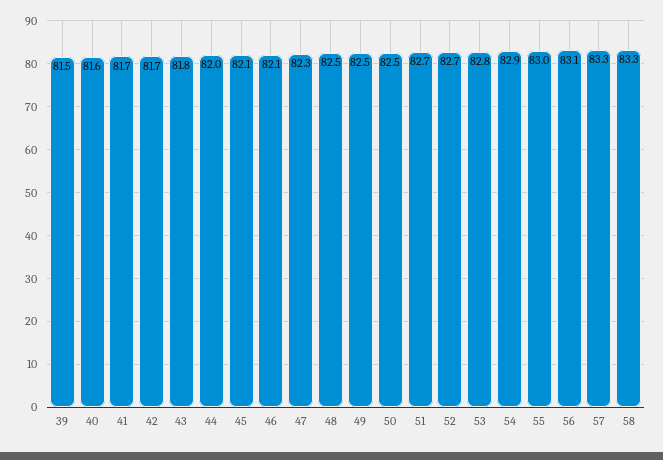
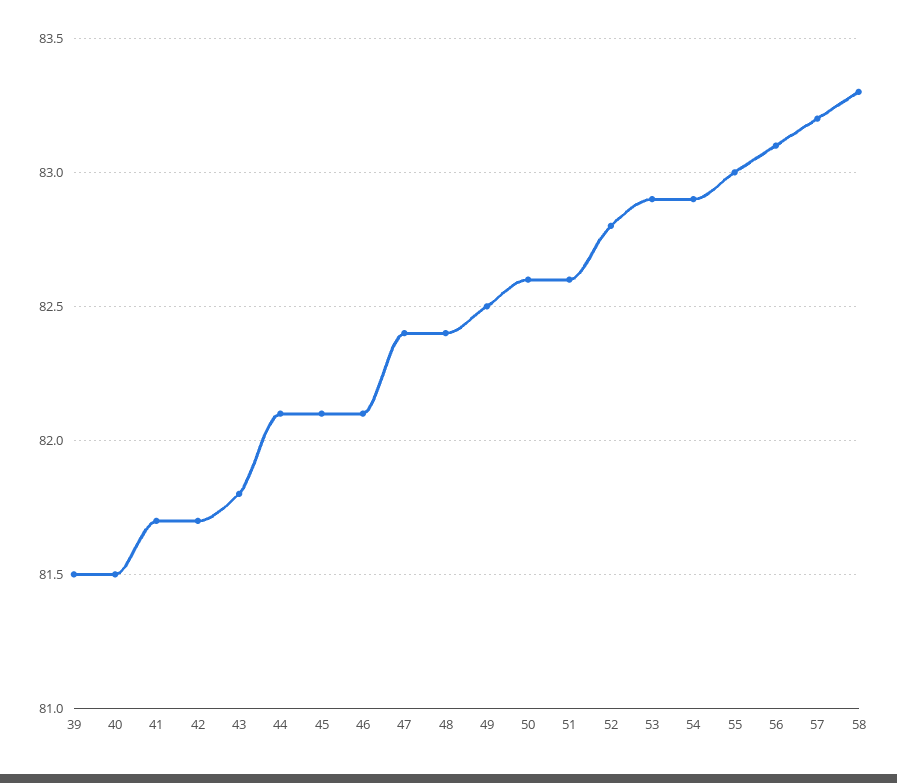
40: 81.6 -> 81.5
44: 82 -> 82.1
47: 82.3 -> 82.4
48: 82.5 -> 82.4
50: 82.5 -> 82.6
51: 82.7 -> 82.6
52: 82.7 -> 82.8
53: 82.8 -> 82.9
57: 83.3 -> 83.2

